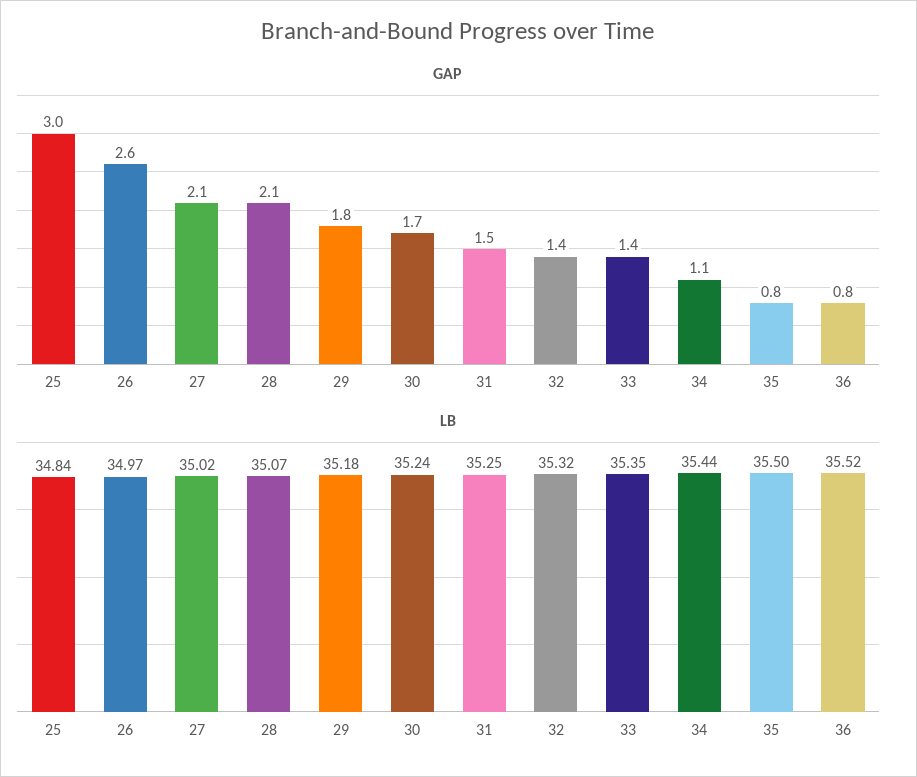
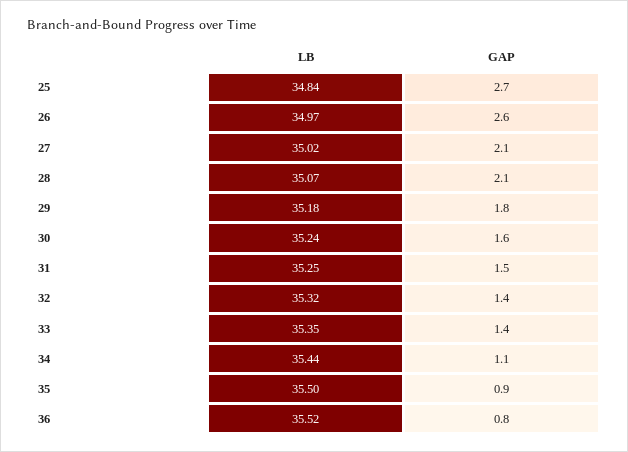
GAP, 25: 3 -> 2.7
GAP, 30: 1.7 -> 1.6
GAP, 35: 0.8 -> 0.9

